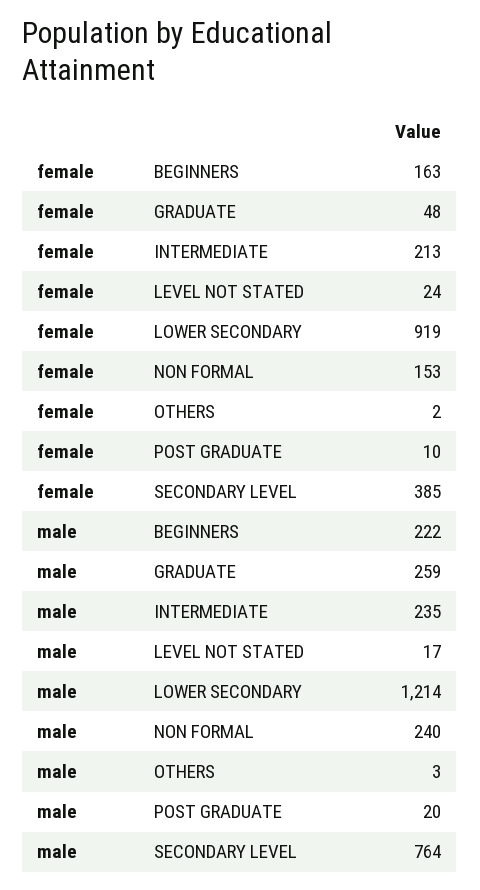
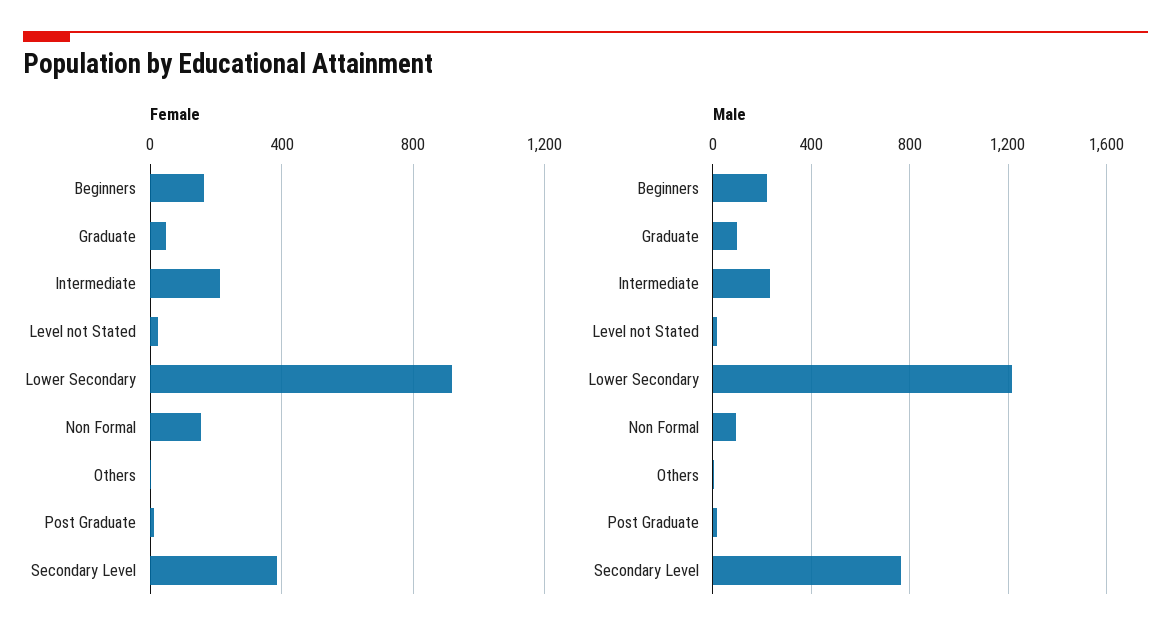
male, GRADUATE: 259 -> 100
male, NON FORMAL: 240 -> 100

